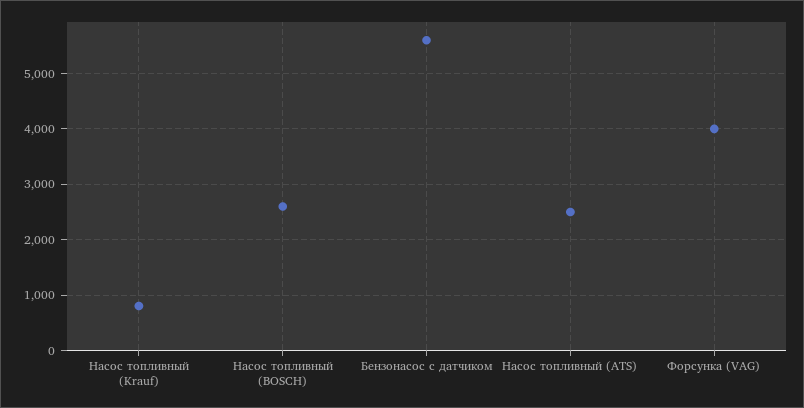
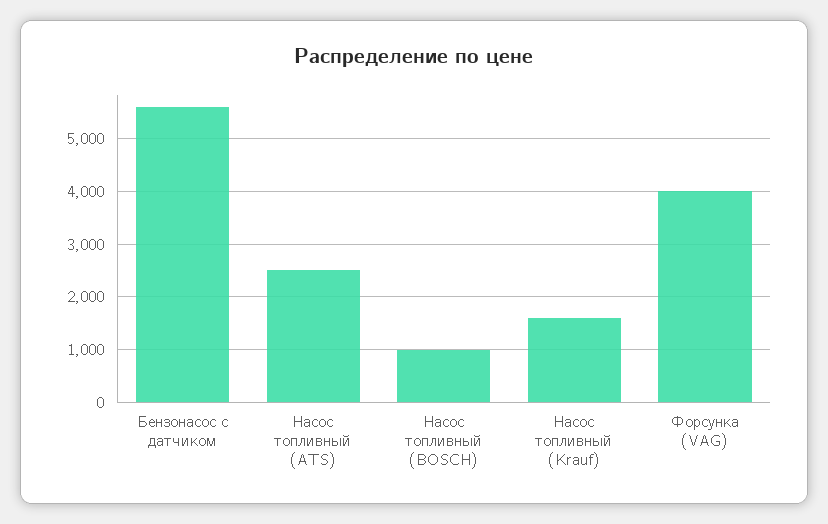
Насос топливный (Krauf): 800 -> 1600
Насос топливный (BOSCH): 2600 -> 1000

